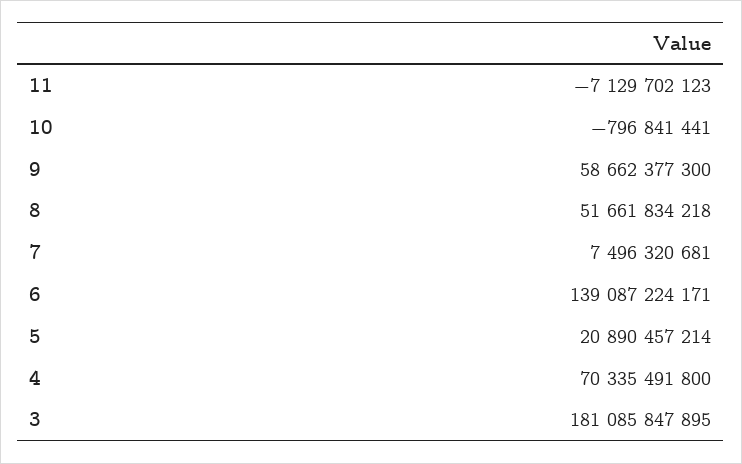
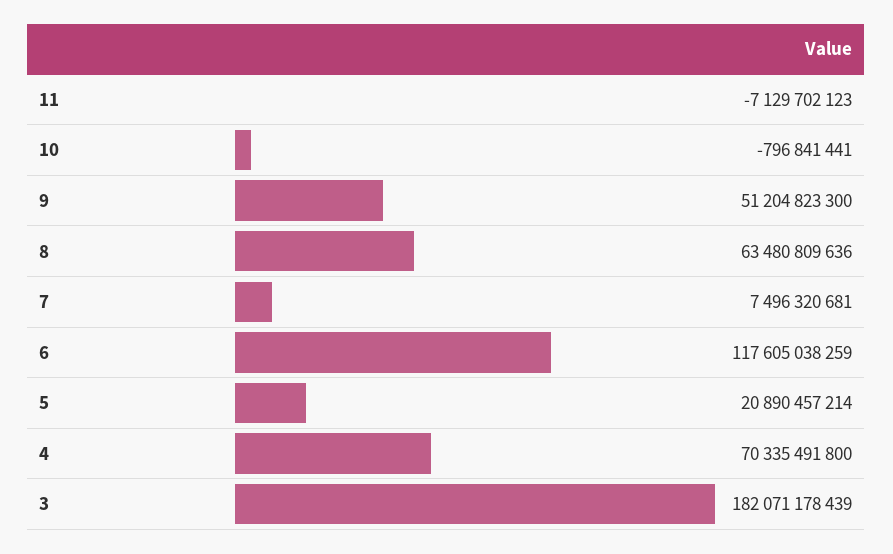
9: 58662377300 -> 51204823300
8: 51661834218 -> 63480809636
6: 139087224171 -> 117605038259
3: 181085847895 -> 182071178439

